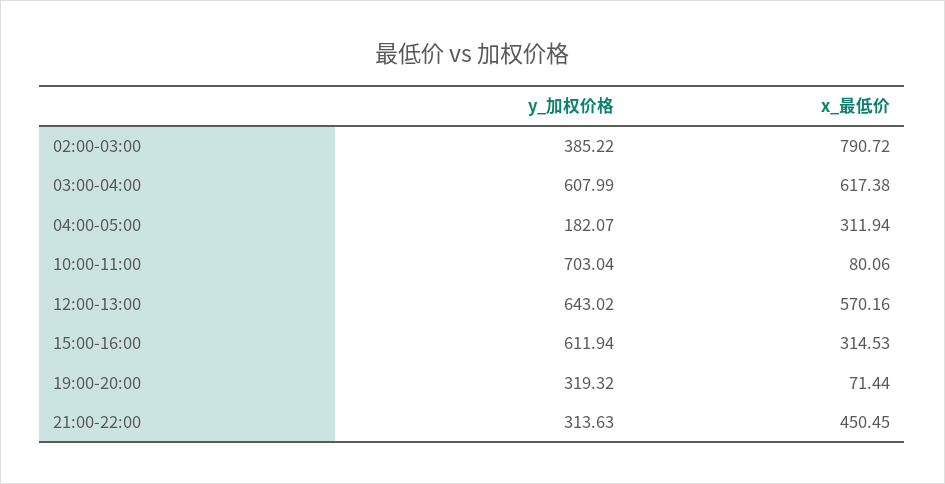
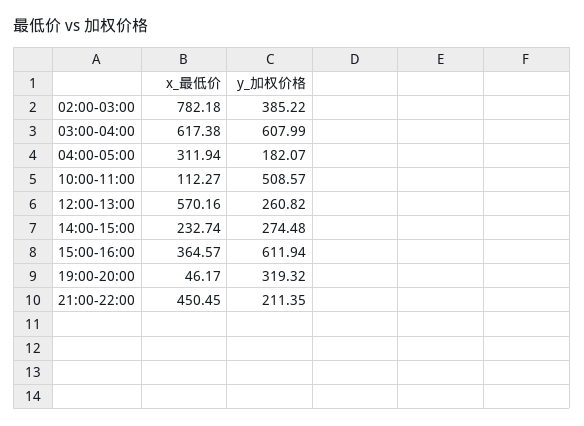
x_最低价, 02:00-03:00: 790.72 -> 782.18
y_加权价格, 10:00-11:00: 703.04 -> 508.57
x_最低价, 10:00-11:00: 80.06 -> 112.27
y_加权价格, 12:00-13:00: 643.02 -> 260.82
x_最低价, 15:00-16:00: 314.53 -> 364.57
x_最低价, 19:00-20:00: 71.44 -> 46.17
y_加权价格, 21:00-22:00: 313.63 -> 211.35
x_最低价, 14:00-15:00: none -> 232.74
y_加权价格, 14:00-15:00: none -> 274.48

